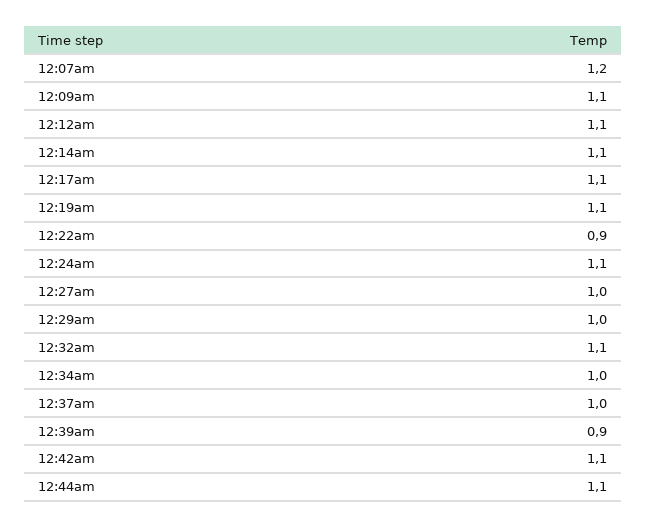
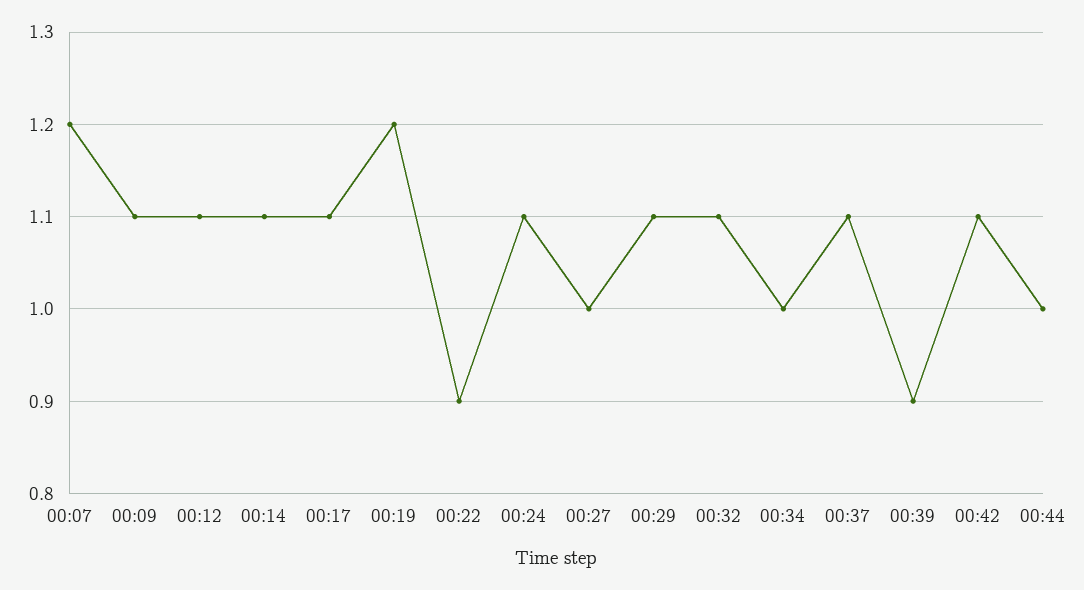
12:19am: 1.1 -> 1.2
12:29am: 1 -> 1.1
12:37am: 1 -> 1.1
12:44am: 1.1 -> 1

